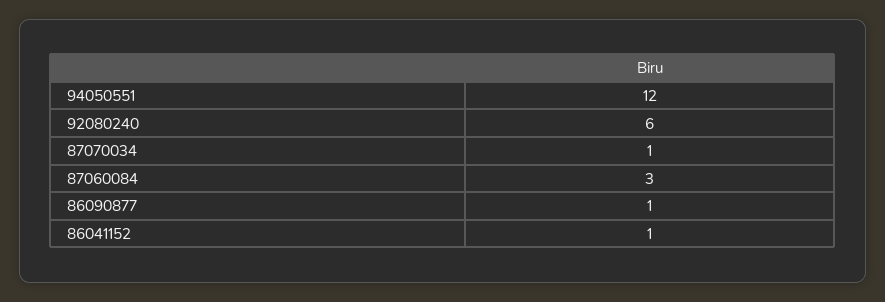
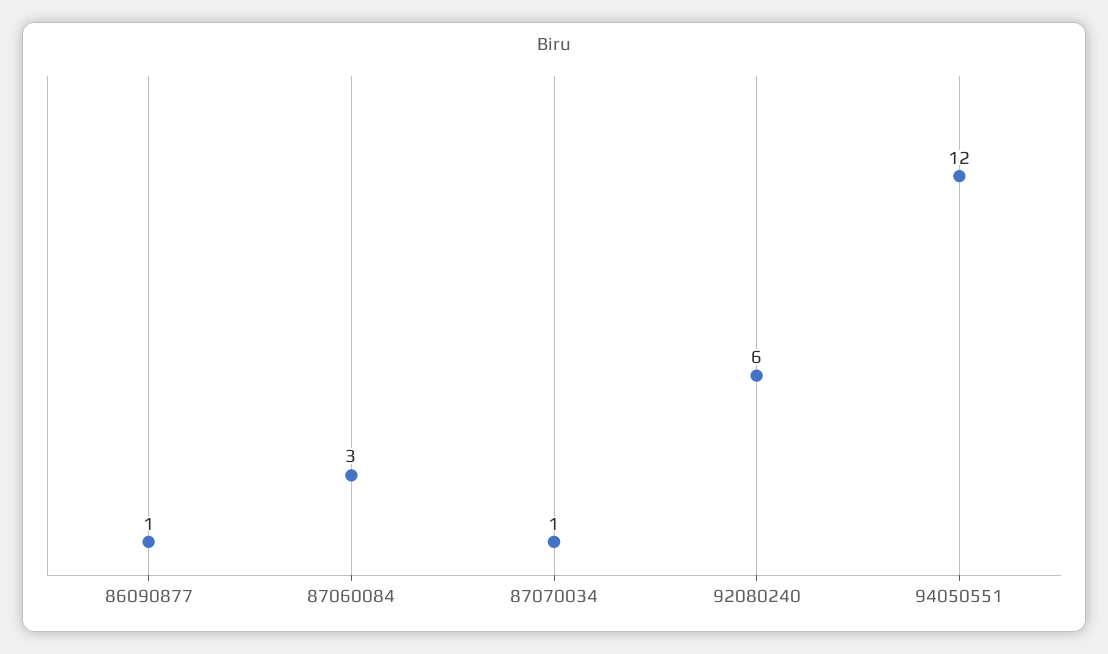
86041152: 1 -> none

